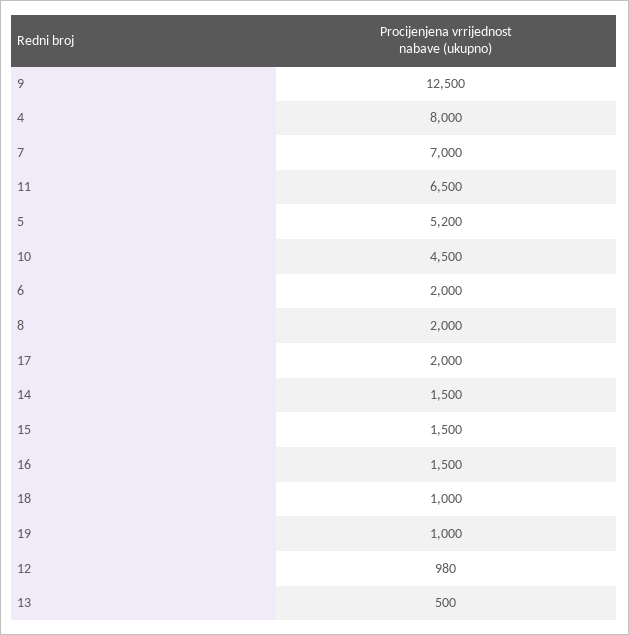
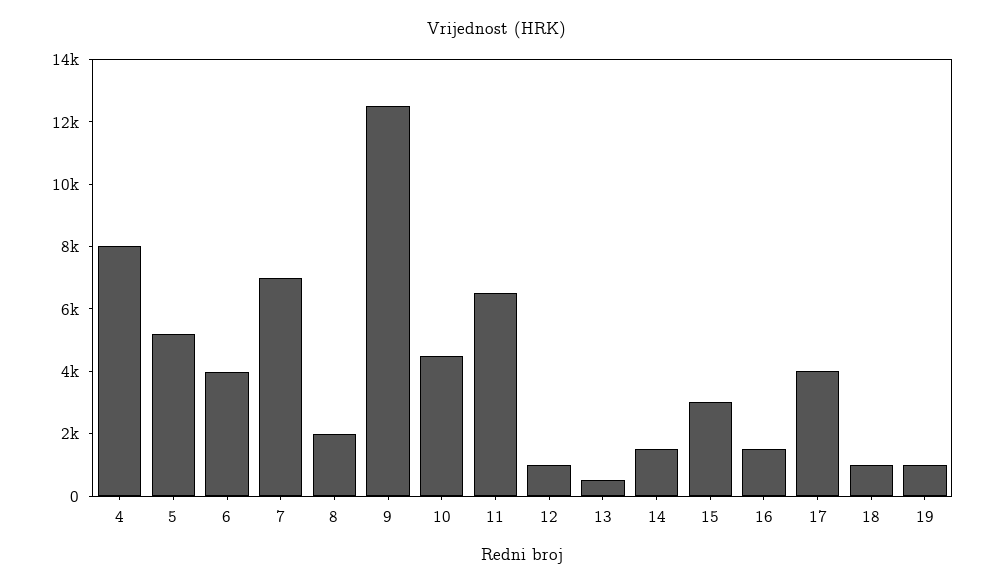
6: 2000 -> 4000
17: 2000 -> 4000
15: 1500 -> 3000

